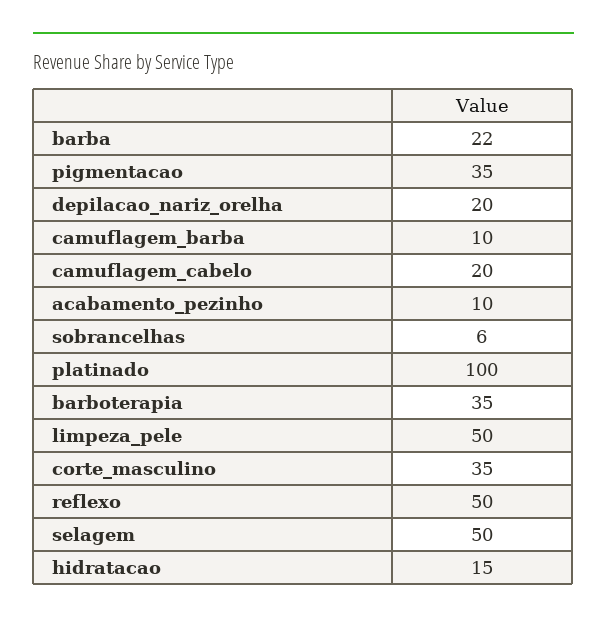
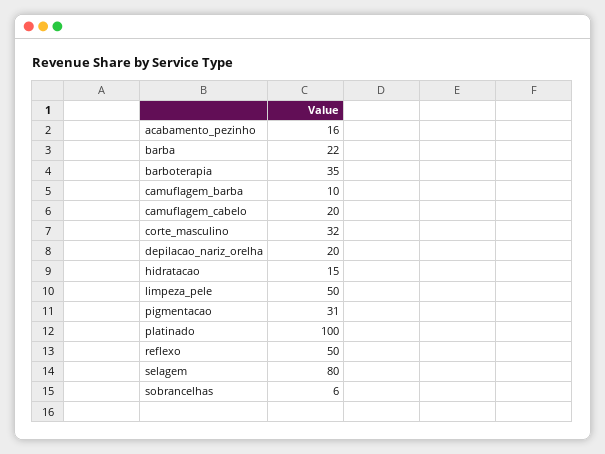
pigmentacao: 35 -> 31
acabamento_pezinho: 10 -> 16
corte_masculino: 35 -> 32
selagem: 50 -> 80

